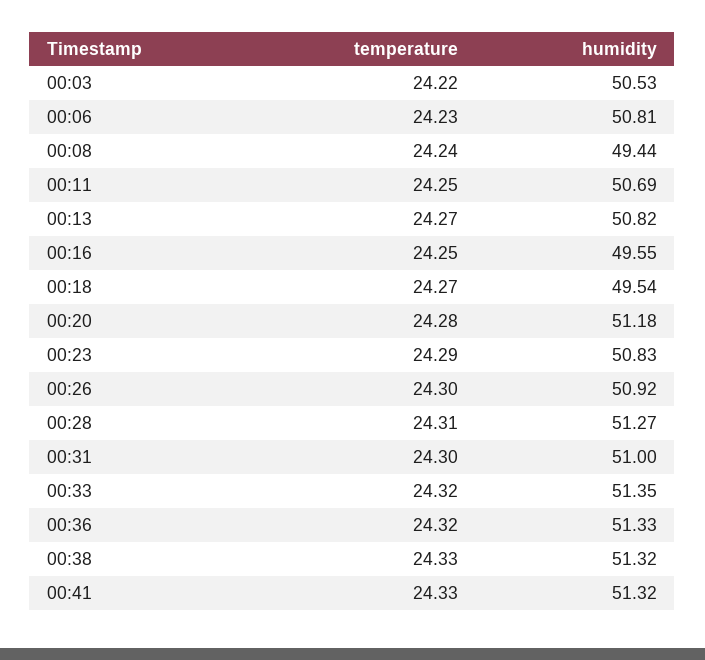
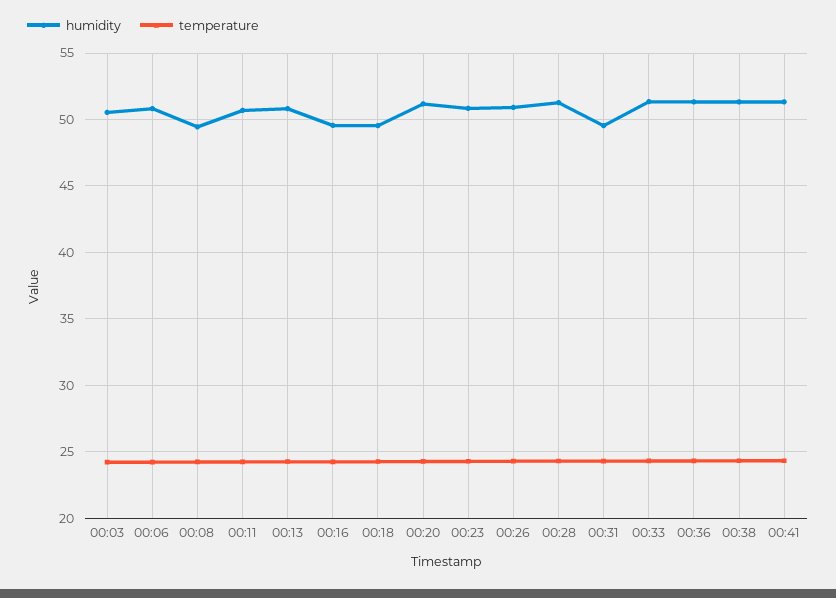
humidity, 00:31: 51 -> 49.5

